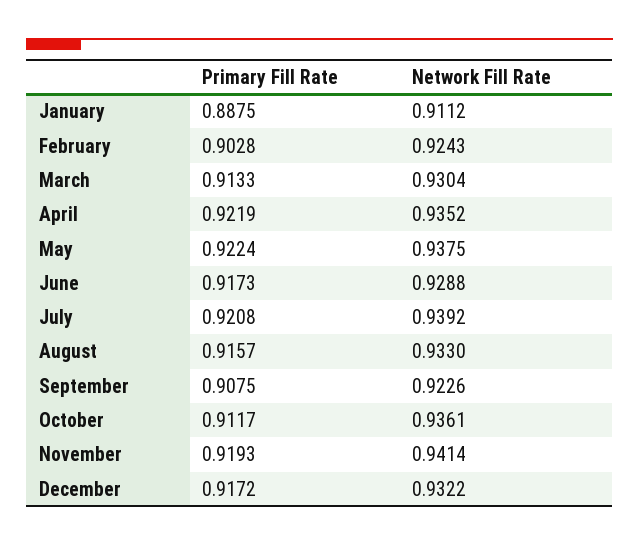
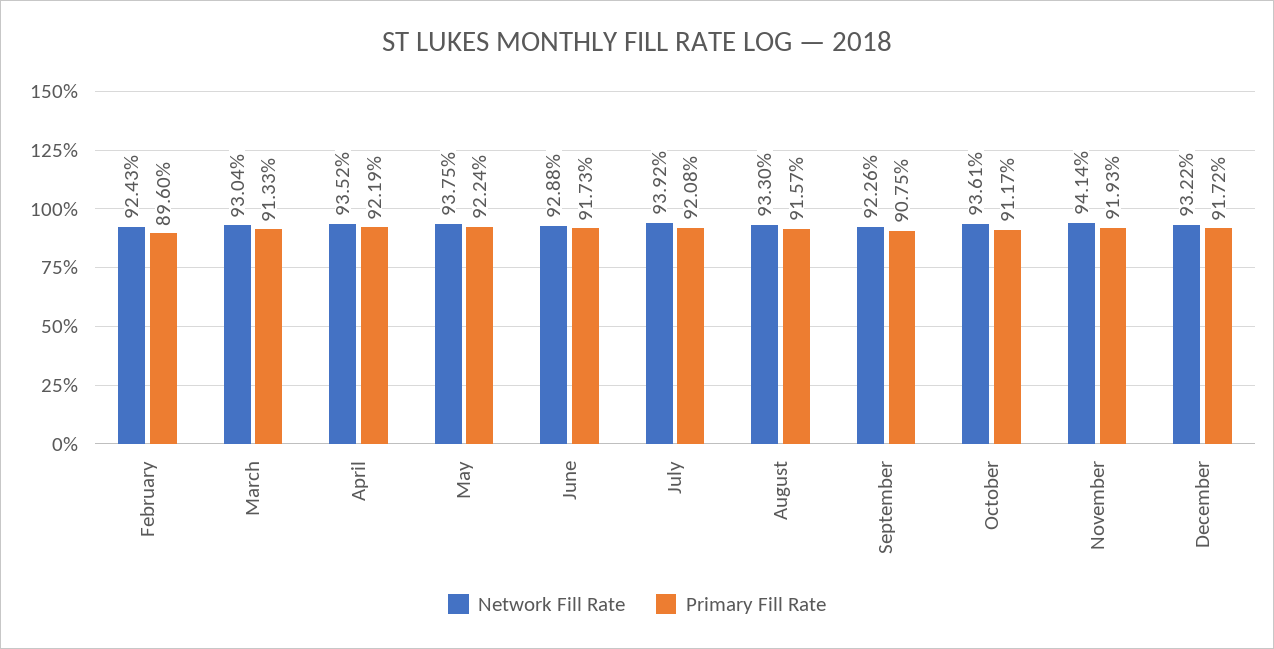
Primary Fill Rate, January: 0.8875 -> none
Network Fill Rate, January: 0.9112 -> none
Primary Fill Rate, February: 0.9028 -> 0.896

